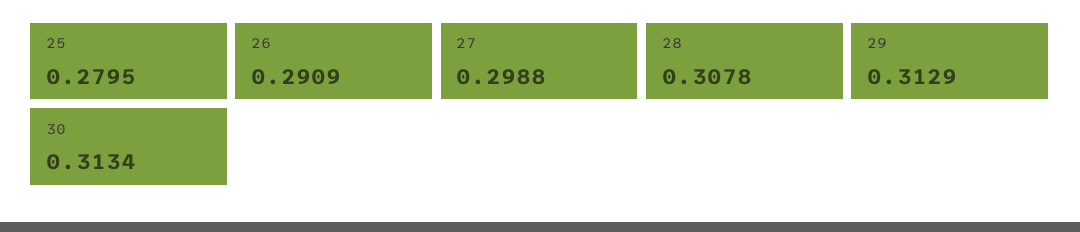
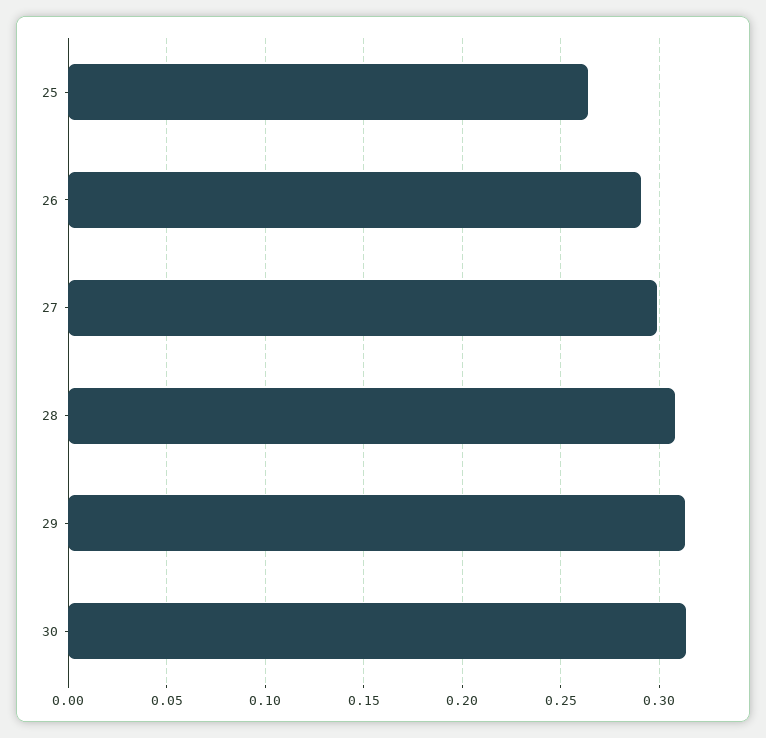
25: 0.2795 -> 0.265

